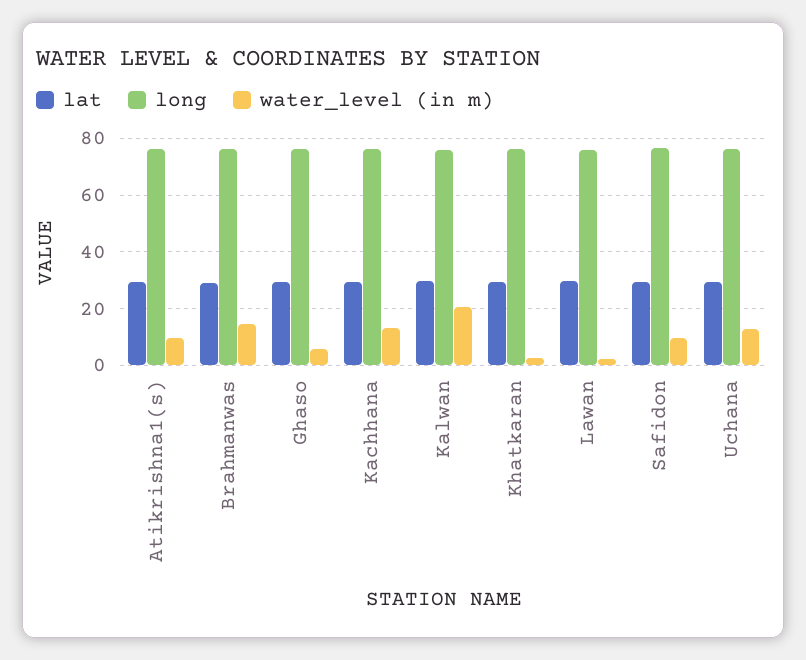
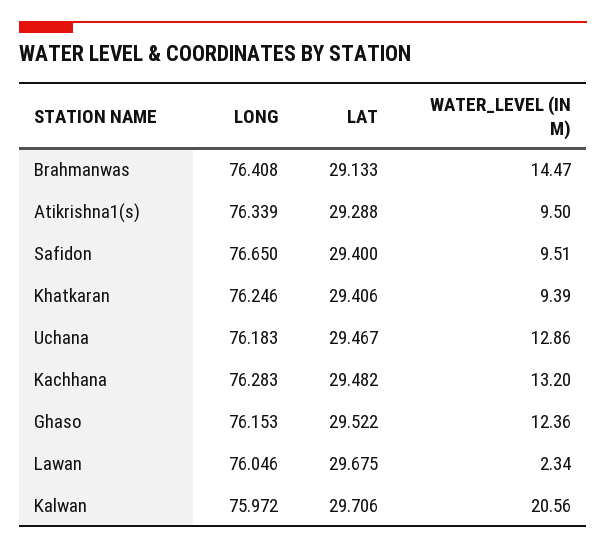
water_level (in m), Ghaso: 5 -> 12.36
water_level (in m), Khatkaran: 2.5 -> 9.39

